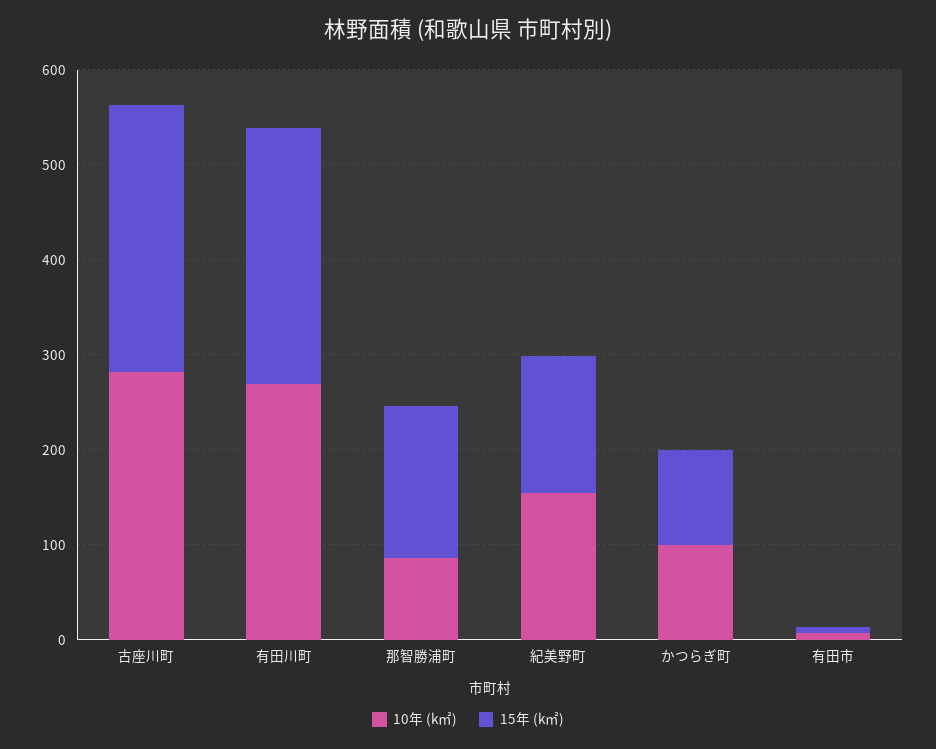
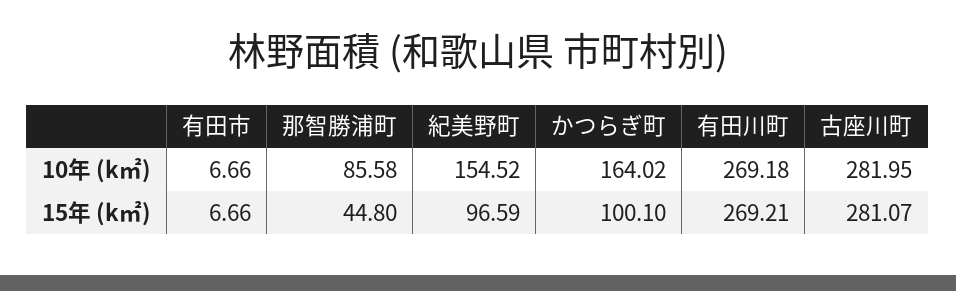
15年 (k㎡), 那智勝浦町: 160 -> 44.8
15年 (k㎡), 紀美野町: 140 -> 96.59
10年 (k㎡), かつらぎ町: 100 -> 164.02

